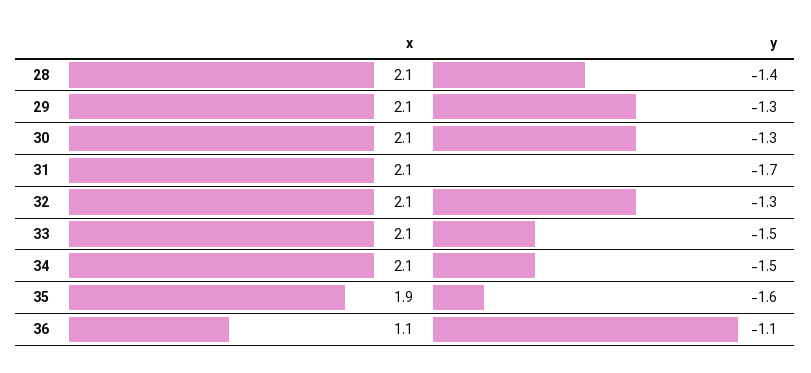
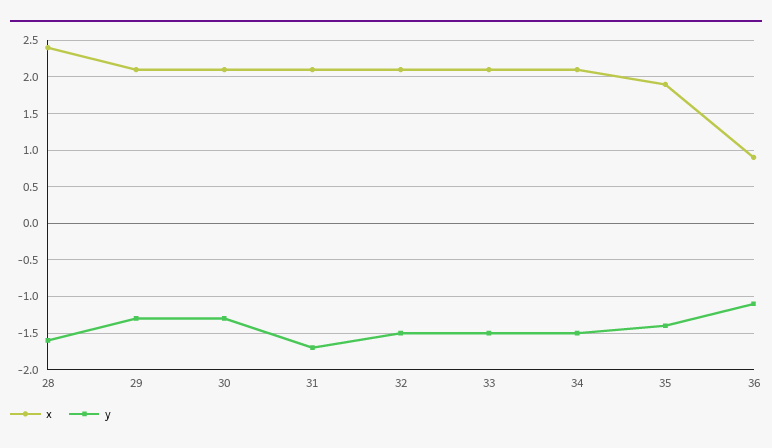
x, 28: 2.1 -> 2.4
y, 28: -1.4 -> -1.6
y, 32: -1.3 -> -1.5
y, 35: -1.6 -> -1.4
x, 36: 1.1 -> 0.9

